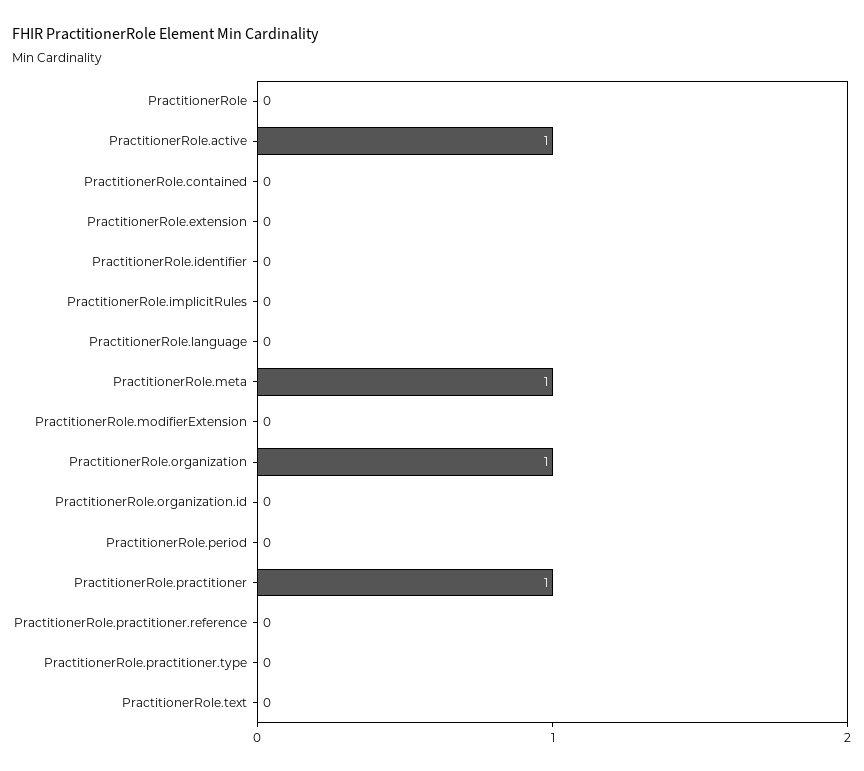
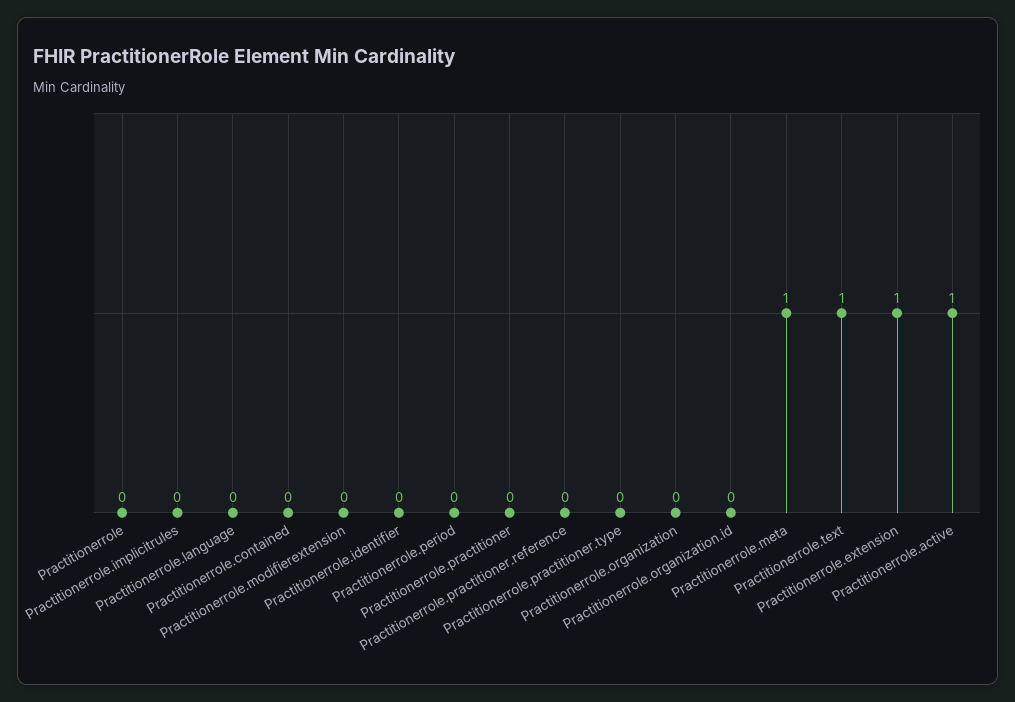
PractitionerRole.extension: 0 -> 1
PractitionerRole.organization: 1 -> 0
PractitionerRole.practitioner: 1 -> 0
PractitionerRole.text: 0 -> 1

